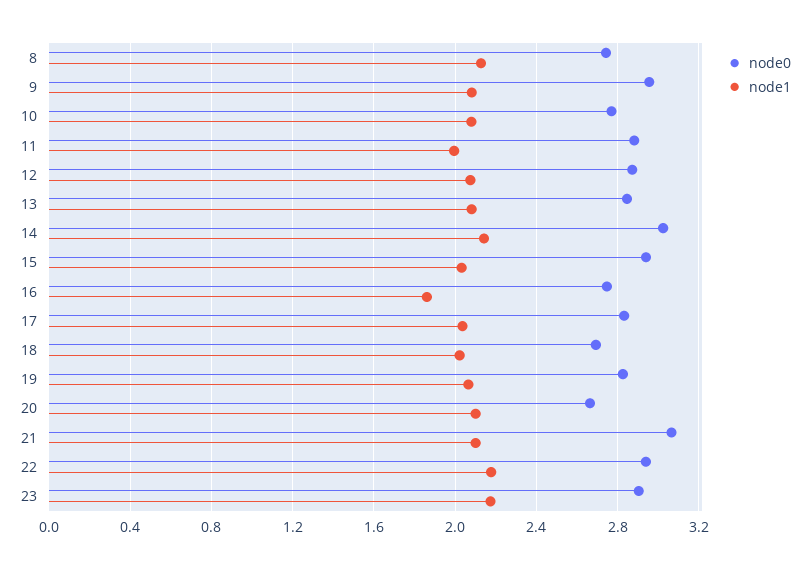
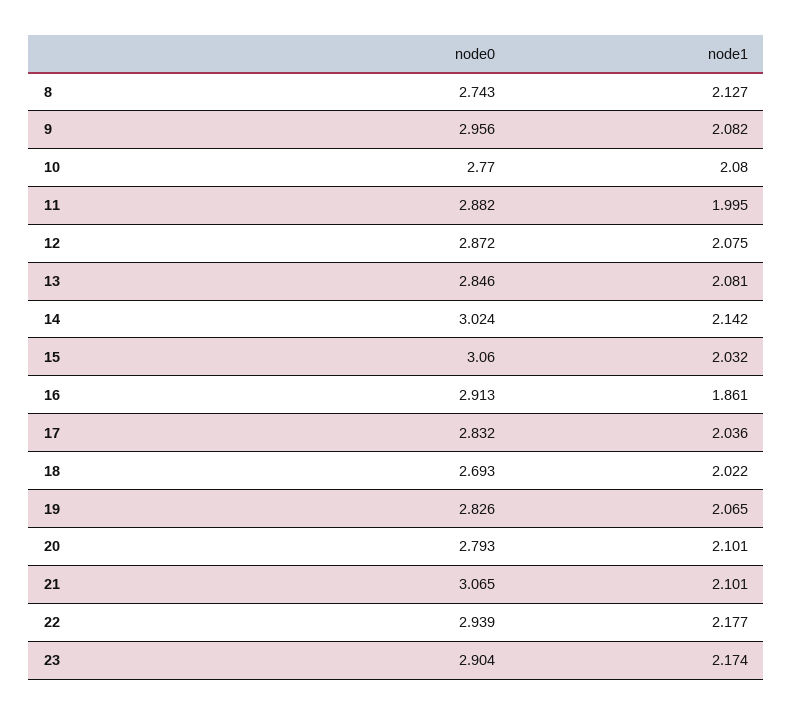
node0, 15: 2.95 -> 3.06
node0, 16: 2.75 -> 2.913
node0, 20: 2.65 -> 2.793

